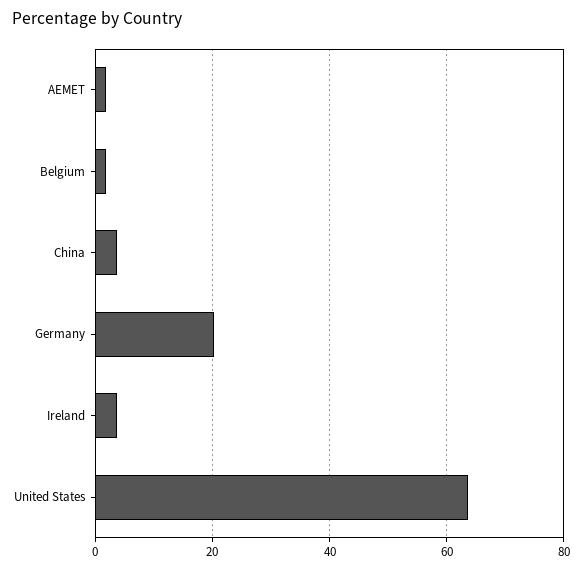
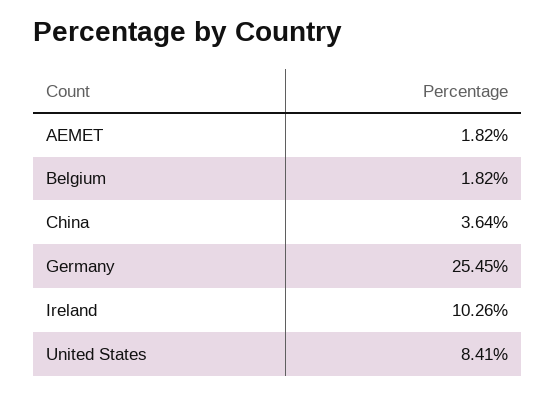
Germany: 20 -> 25.45
Ireland: 4 -> 10.26
United States: 64 -> 8.41

